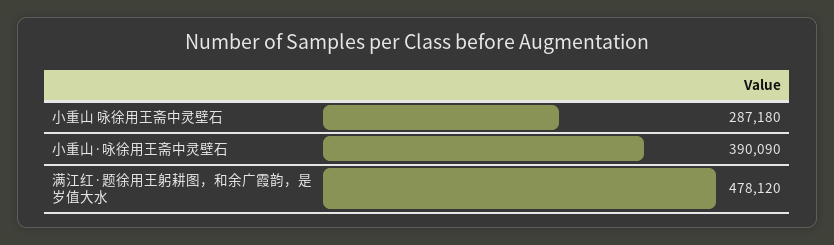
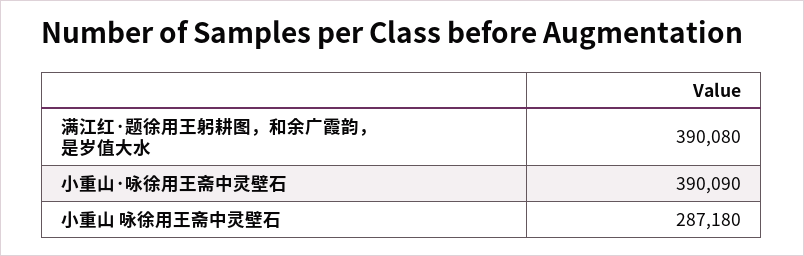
满江红·题徐用王躬耕图，和余广霞韵，是岁值大水: 478120 -> 390080

